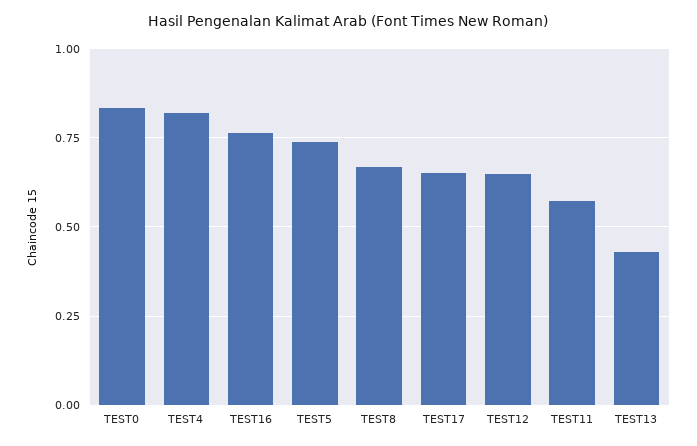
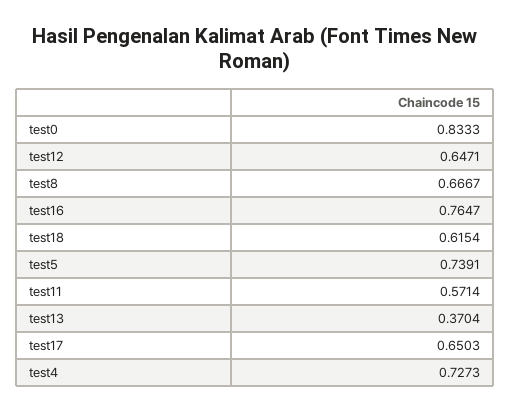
TEST4: 0.825 -> 0.7273
TEST13: 0.425 -> 0.3704
test18: none -> 0.6154

